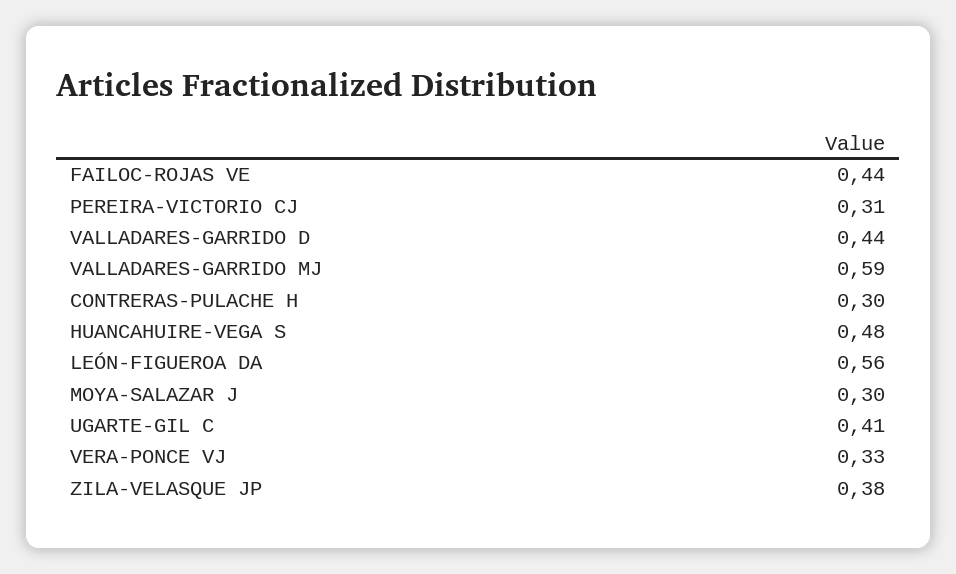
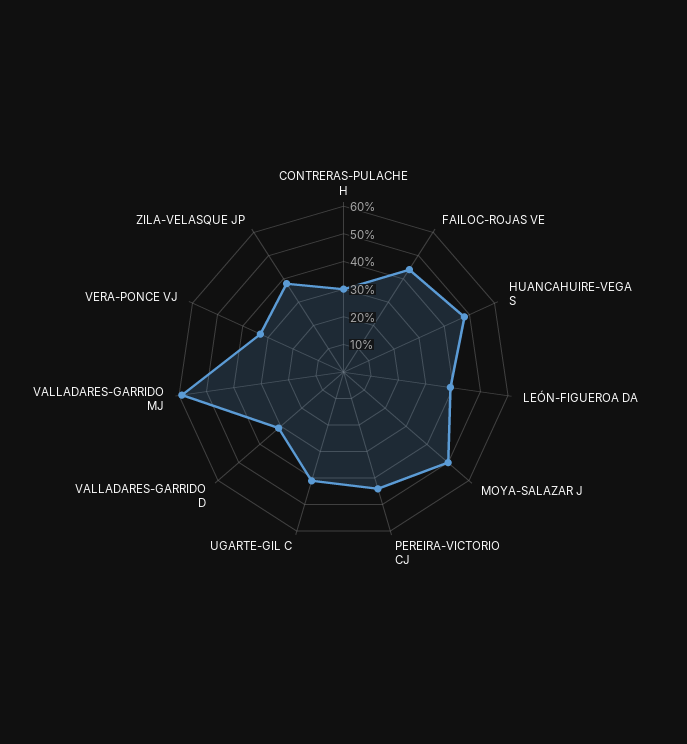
PEREIRA-VICTORIO CJ: 0.31 -> 0.45
VALLADARES-GARRIDO D: 0.44 -> 0.3
LEÓN-FIGUEROA DA: 0.56 -> 0.4
MOYA-SALAZAR J: 0.3 -> 0.5

